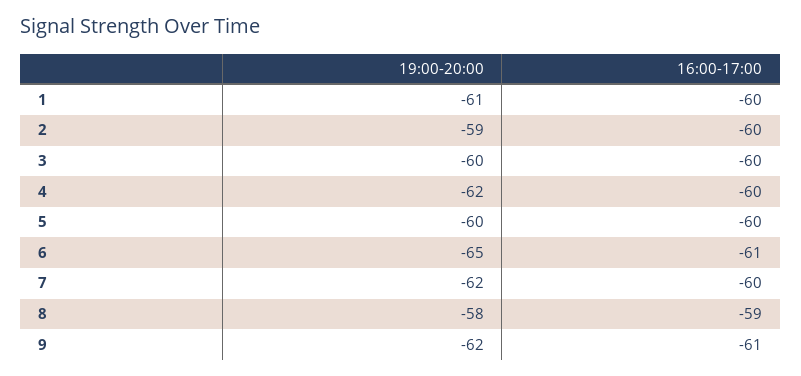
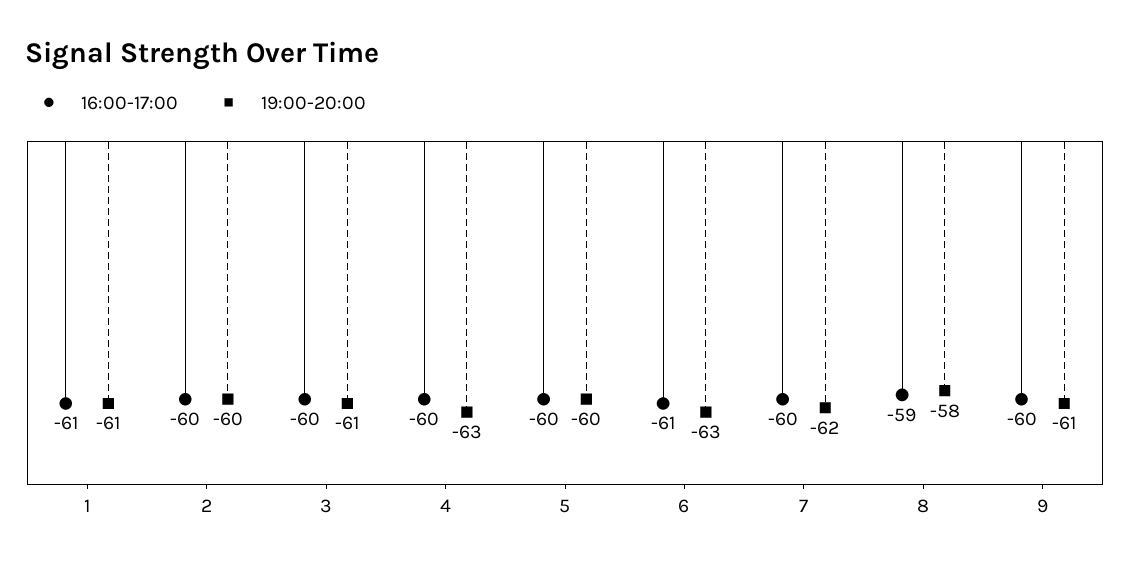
16:00-17:00, 1: -60 -> -61
19:00-20:00, 2: -59 -> -60
19:00-20:00, 3: -60 -> -61
19:00-20:00, 4: -62 -> -63
19:00-20:00, 6: -65 -> -63
19:00-20:00, 9: -62 -> -61
16:00-17:00, 9: -61 -> -60

